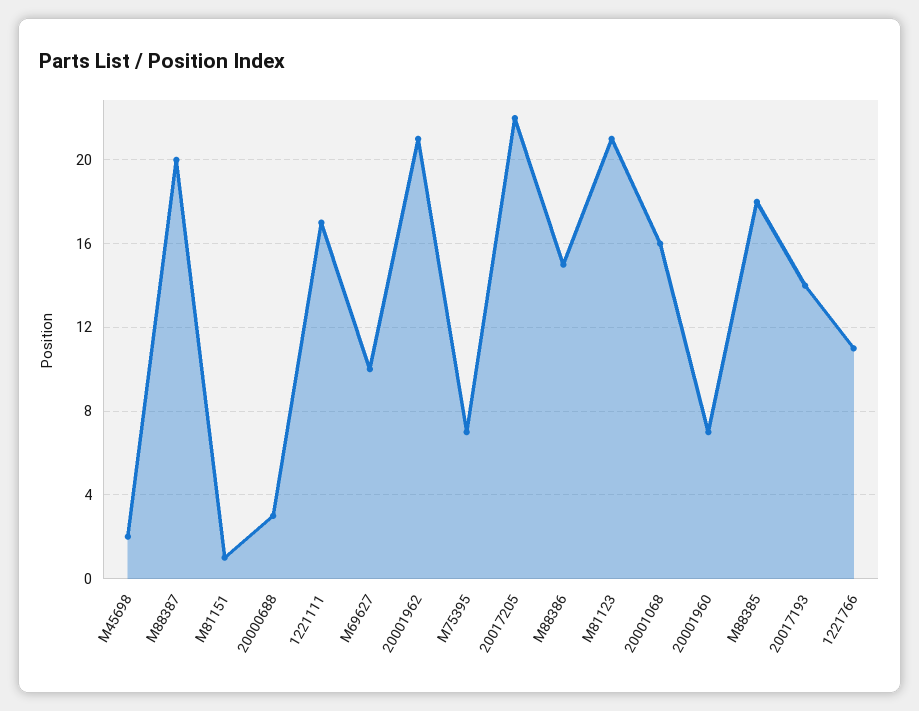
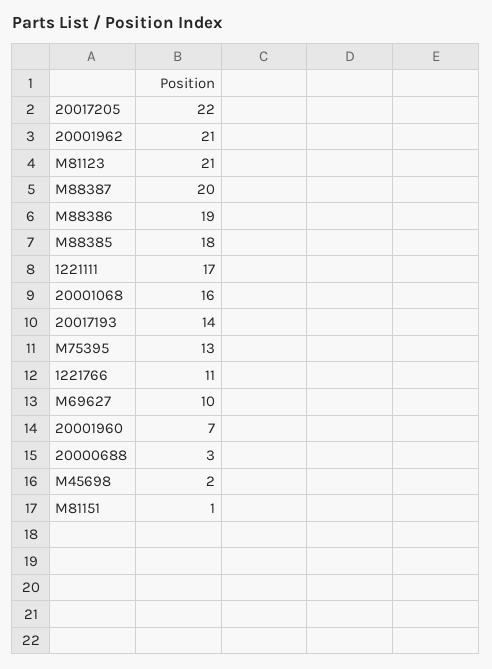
M75395: 7 -> 13
M88386: 15 -> 19

